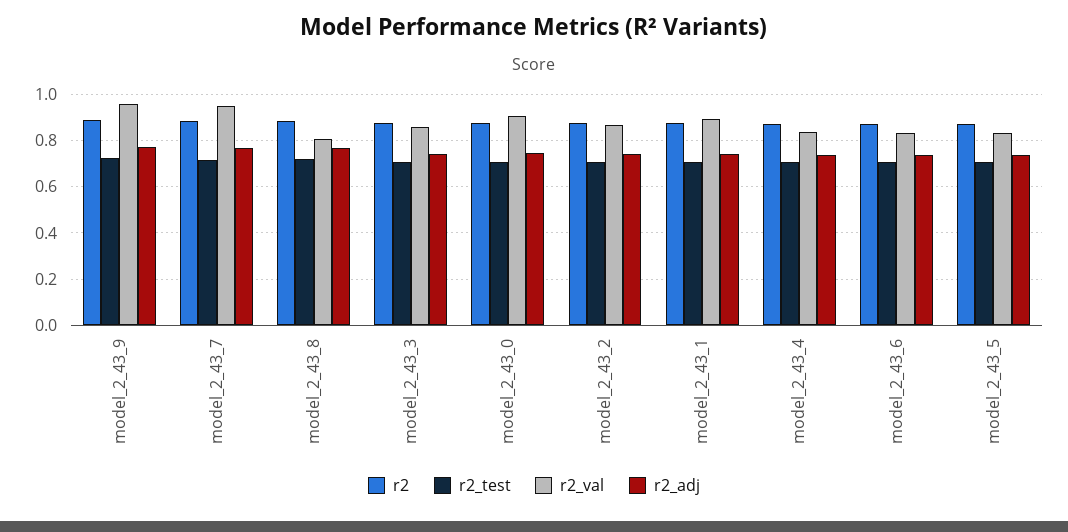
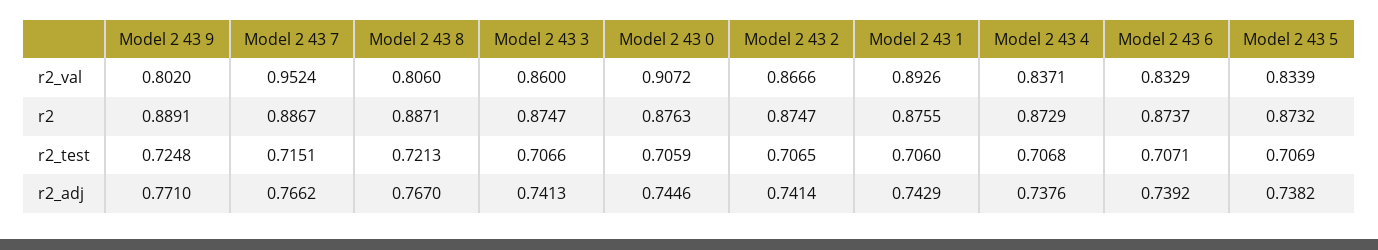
r2_val, model_2_43_9: 0.95 -> 0.802

